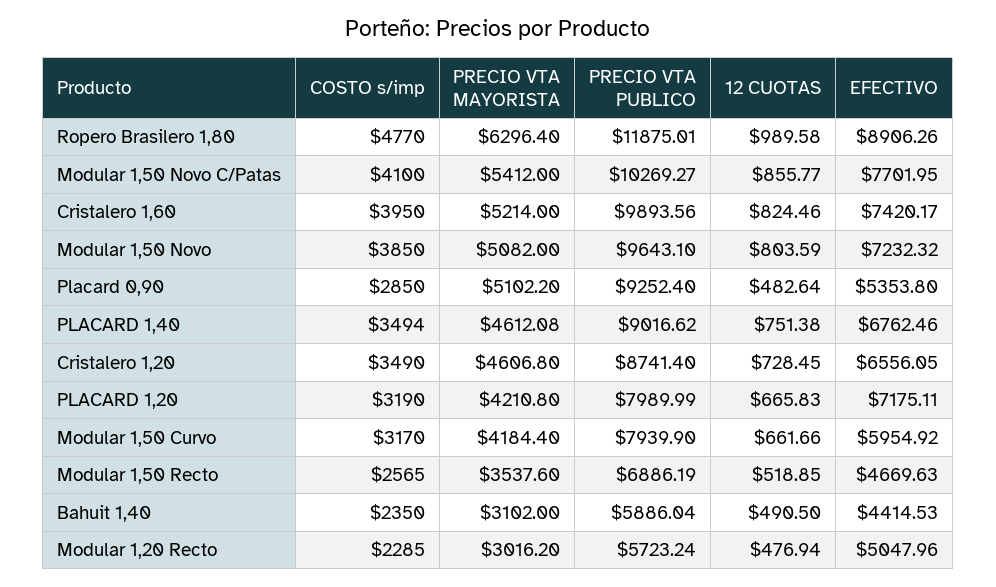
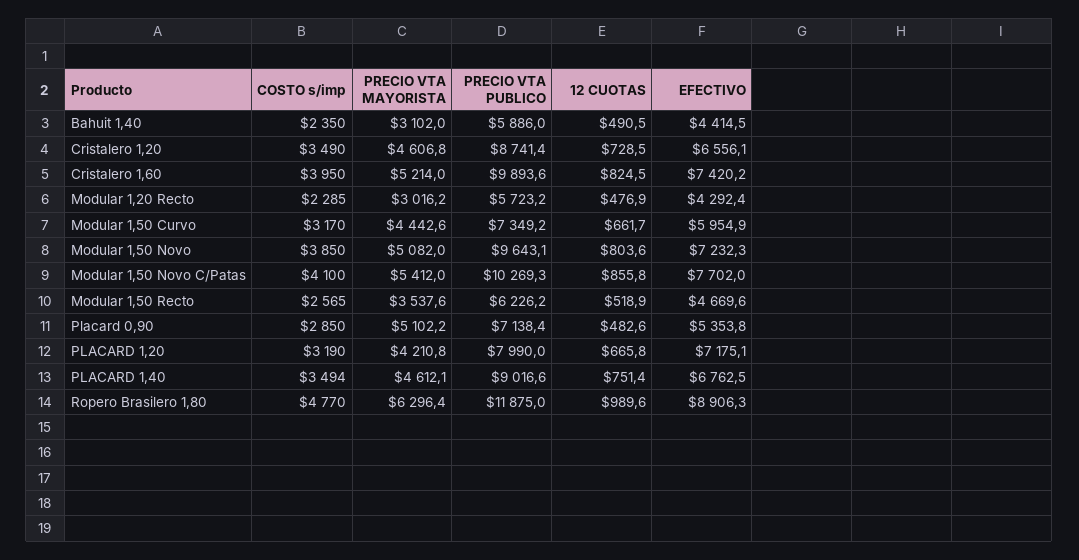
PRECIO VTA PUBLICO, Placard 0,90: 9252.4 -> 7138.4
PRECIO VTA MAYORISTA, Modular 1,50 Curvo: 4184.4 -> 4442.6
PRECIO VTA PUBLICO, Modular 1,50 Curvo: 7939.9 -> 7349.2
PRECIO VTA PUBLICO, Modular 1,50 Recto: 6886.19 -> 6226.2
EFECTIVO, Modular 1,20 Recto: 5047.96 -> 4292.4

